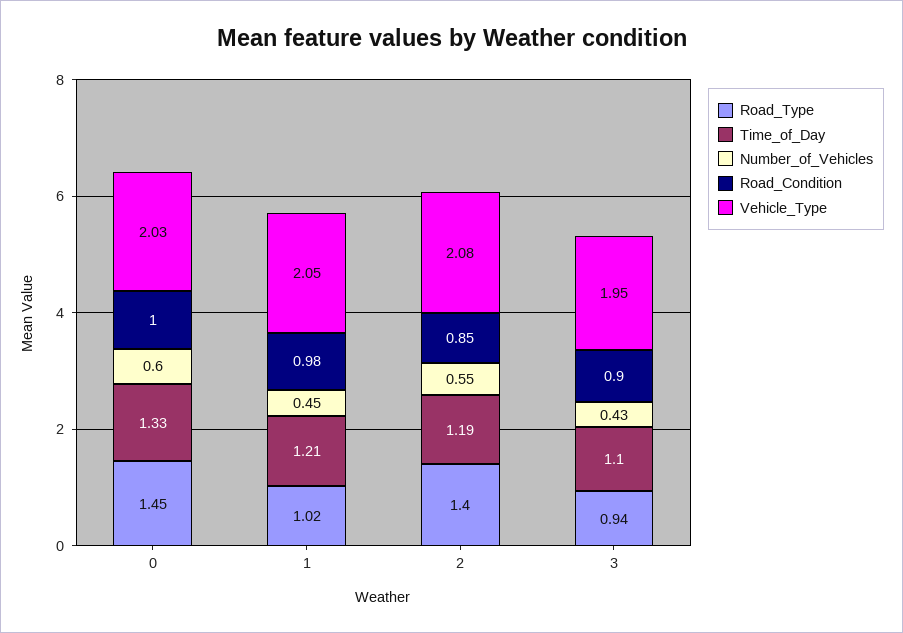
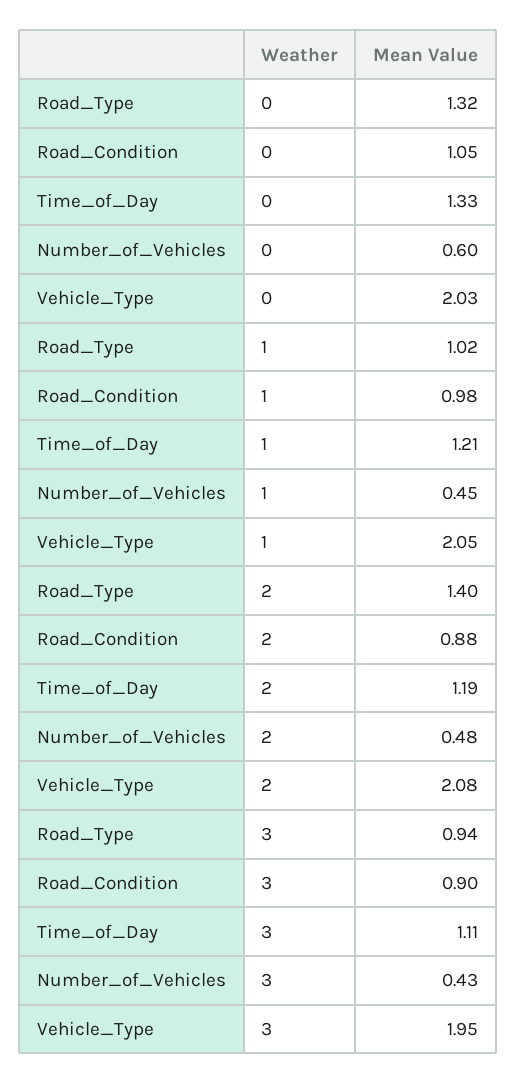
Road_Type, 0: 1.45 -> 1.32
Road_Condition, 0: 1 -> 1.05
Number_of_Vehicles, 2: 0.55 -> 0.48
Road_Condition, 2: 0.85 -> 0.88
Time_of_Day, 3: 1.1 -> 1.11

